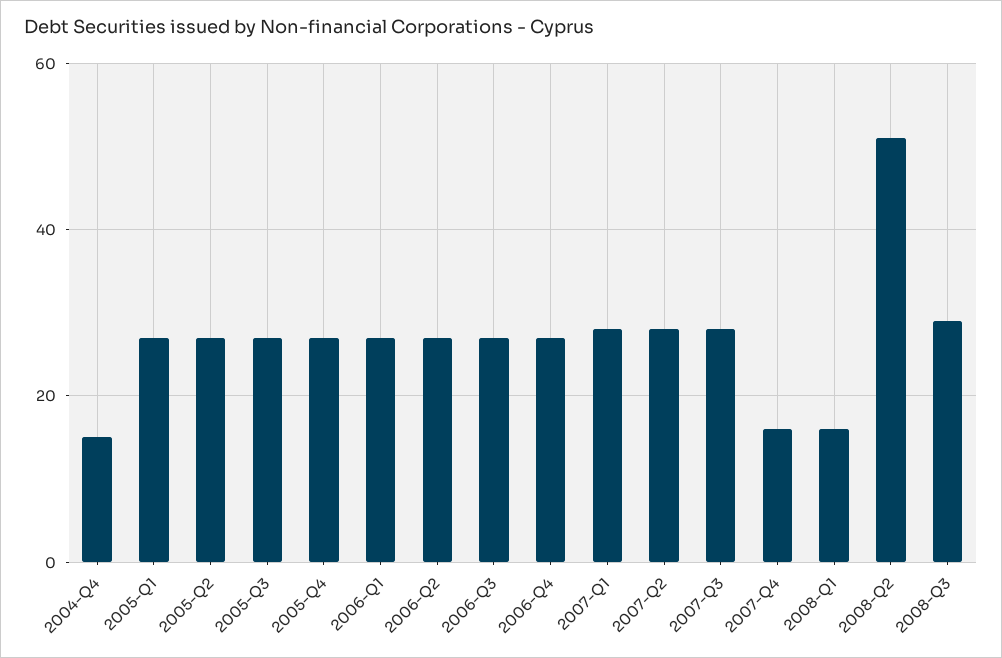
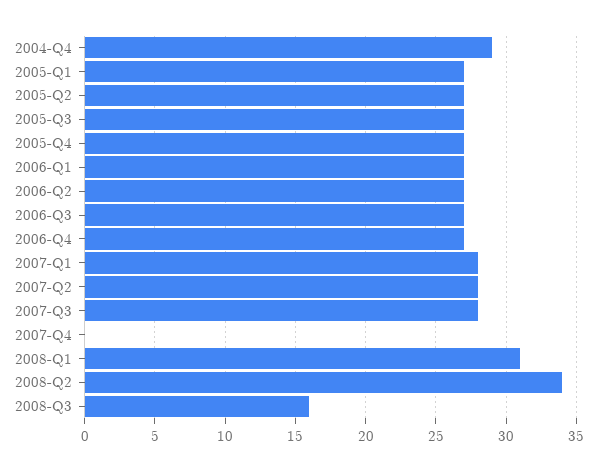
2004-Q4: 15 -> 29
2007-Q4: 15 -> 0
2008-Q1: 15 -> 31
2008-Q2: 50 -> 34
2008-Q3: 30 -> 16

